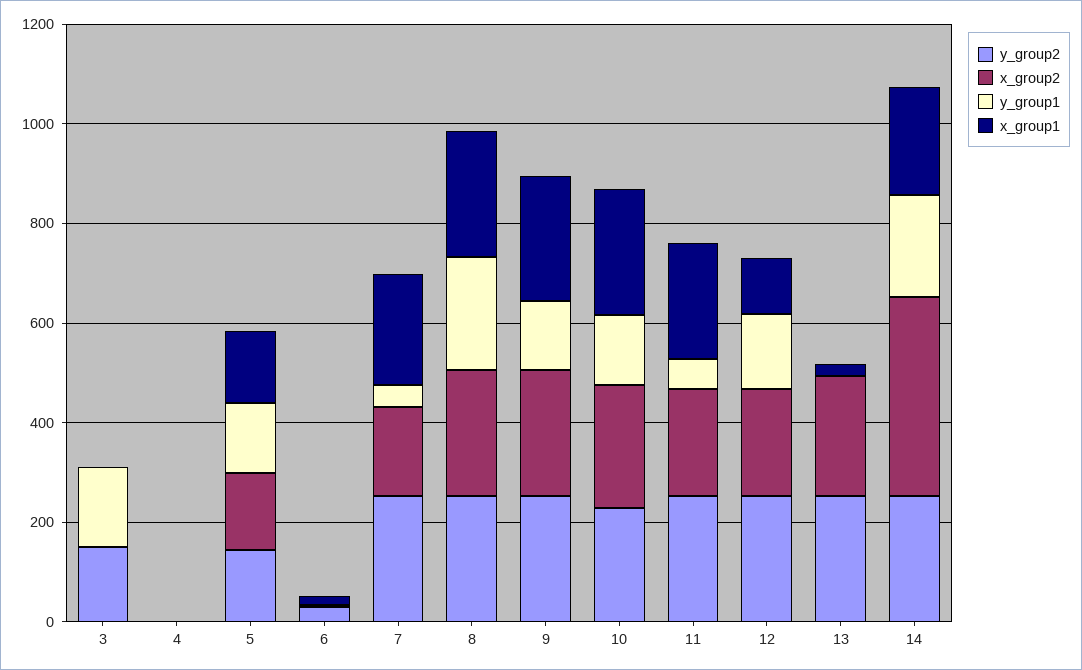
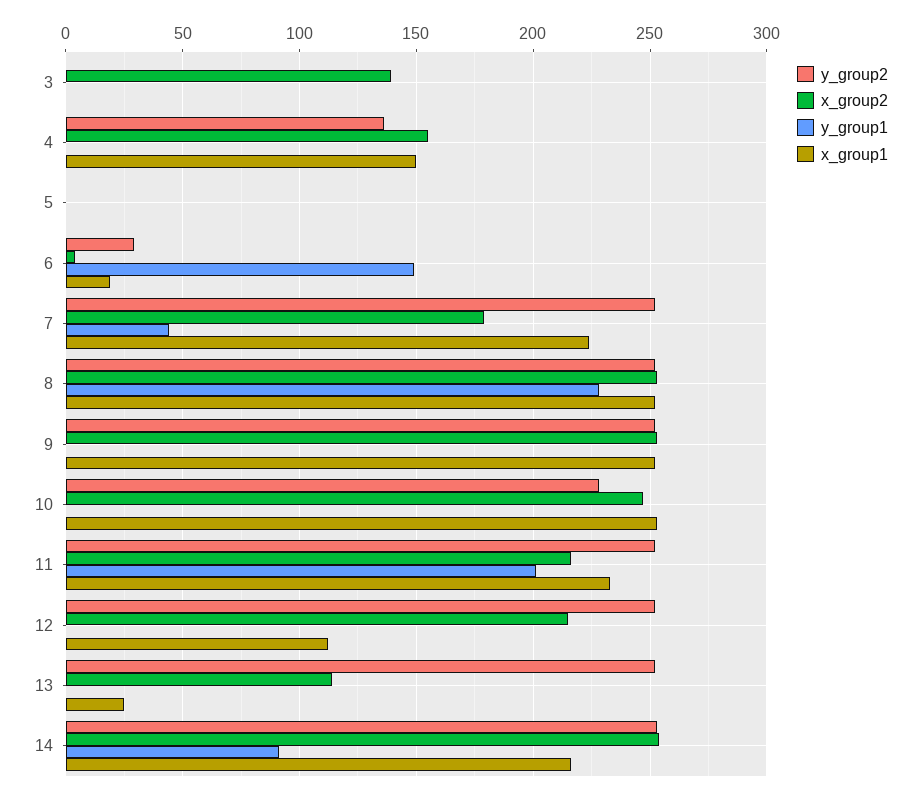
y_group2, 3: 150 -> 0
x_group2, 3: 0 -> 140
y_group1, 3: 150 -> 0
y_group2, 4: 0 -> 135
x_group2, 4: 0 -> 155
x_group1, 4: 0 -> 150
y_group2, 5: 150 -> 0
x_group2, 5: 150 -> 0
y_group1, 5: 150 -> 0
x_group1, 5: 150 -> 0
y_group1, 6: 0 -> 150
y_group1, 9: 150 -> 0
y_group1, 10: 150 -> 0
y_group1, 11: 50 -> 200
y_group1, 12: 150 -> 0
x_group2, 13: 250 -> 115
x_group2, 14: 400 -> 255
y_group1, 14: 200 -> 90

